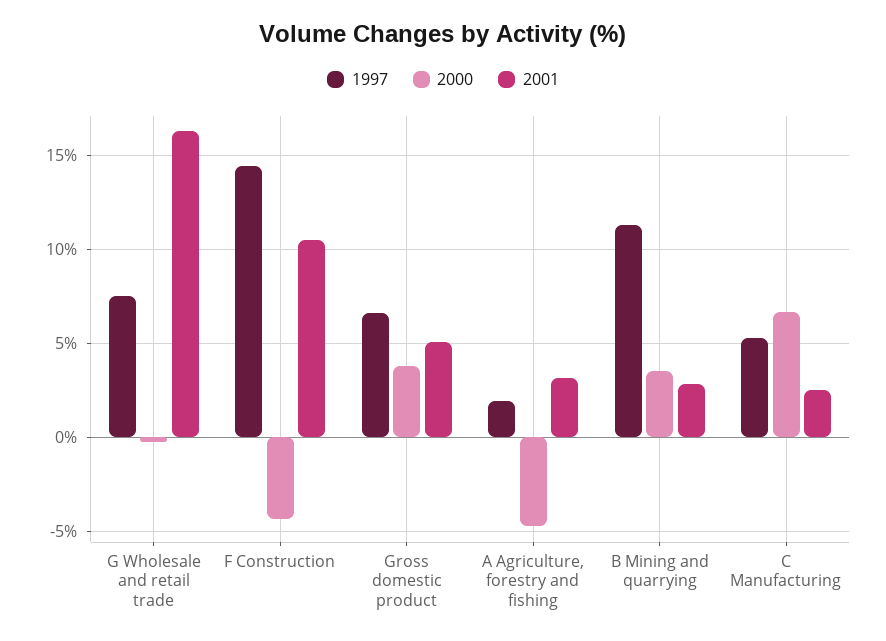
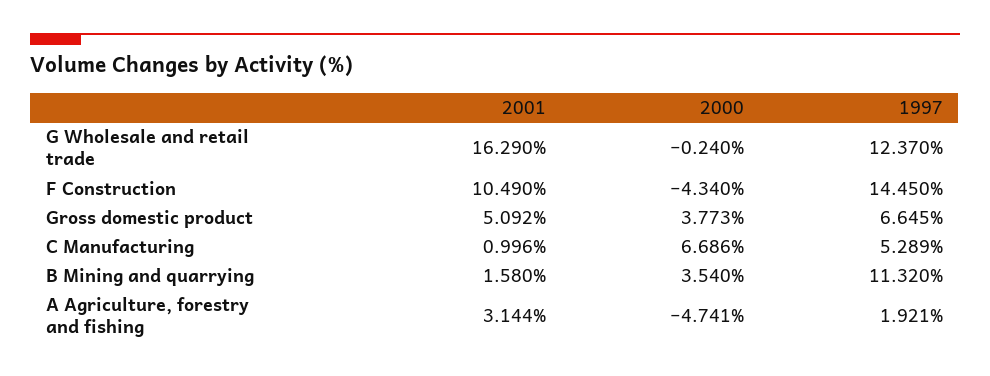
1997, G Wholesale and retail trade: 7.5 -> 12.37
2001, B Mining and quarrying: 3 -> 1.58
2001, C Manufacturing: 2.5 -> 0.996

